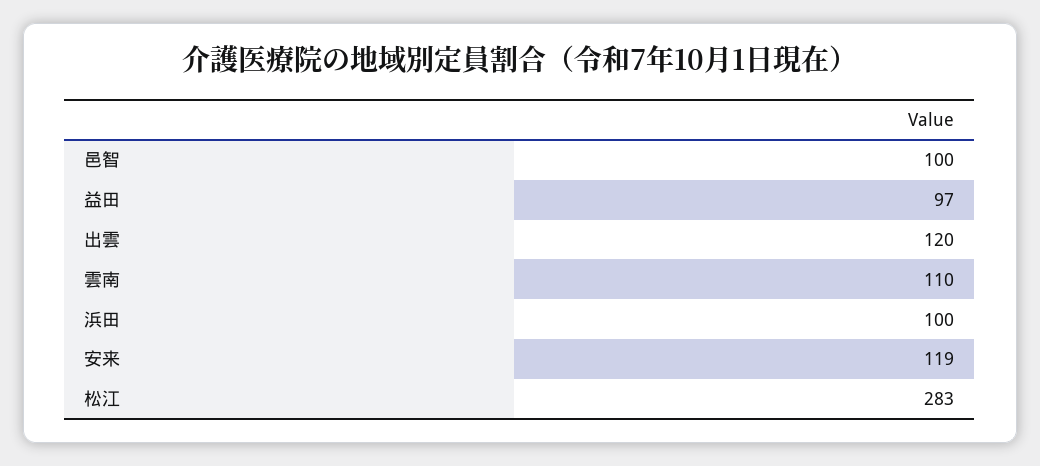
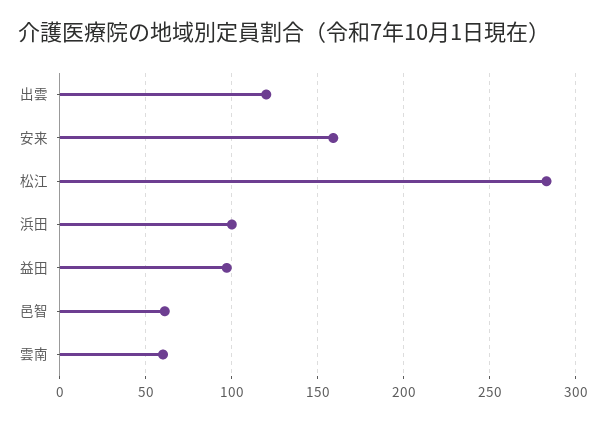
邑智: 100 -> 60
雲南: 110 -> 60
安来: 119 -> 160

